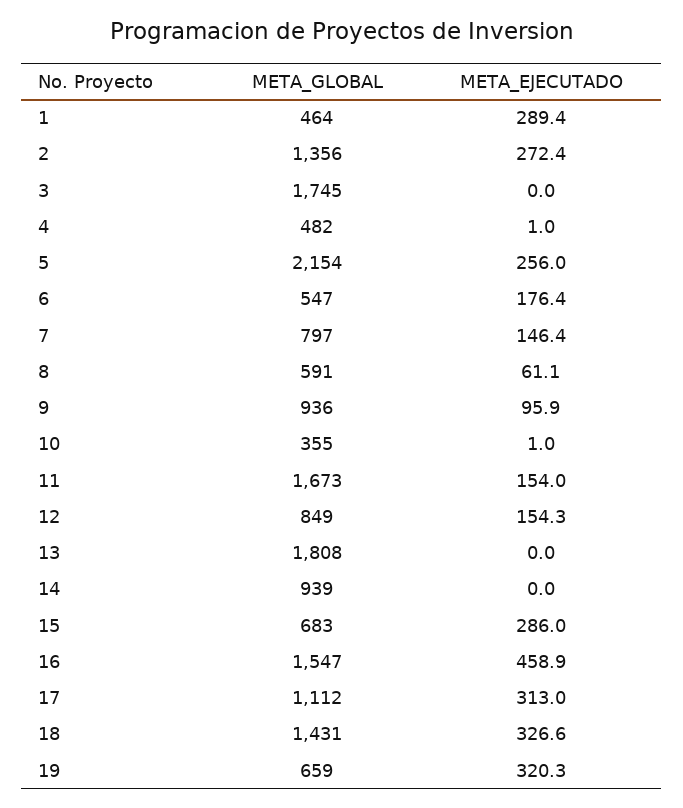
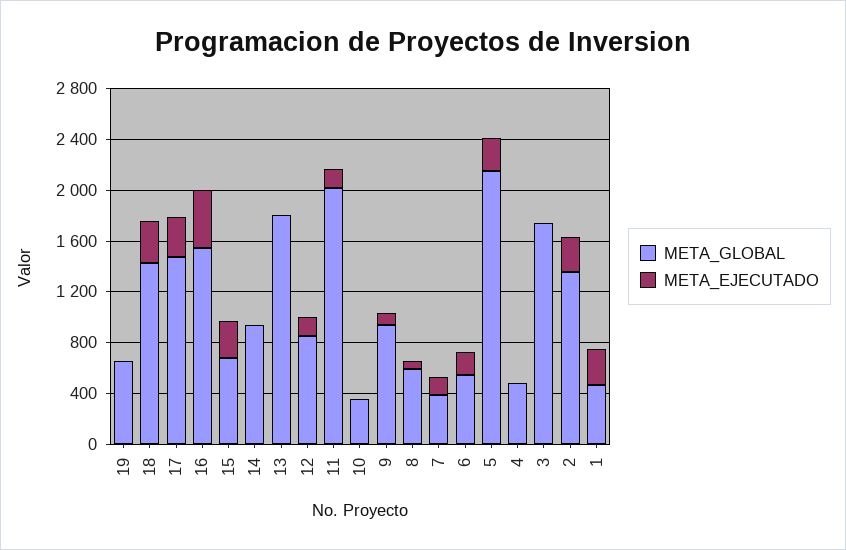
META_GLOBAL, 7: 797 -> 400
META_GLOBAL, 11: 1673 -> 2000
META_GLOBAL, 17: 1112 -> 1500
META_EJECUTADO, 19: 320.3 -> 0

